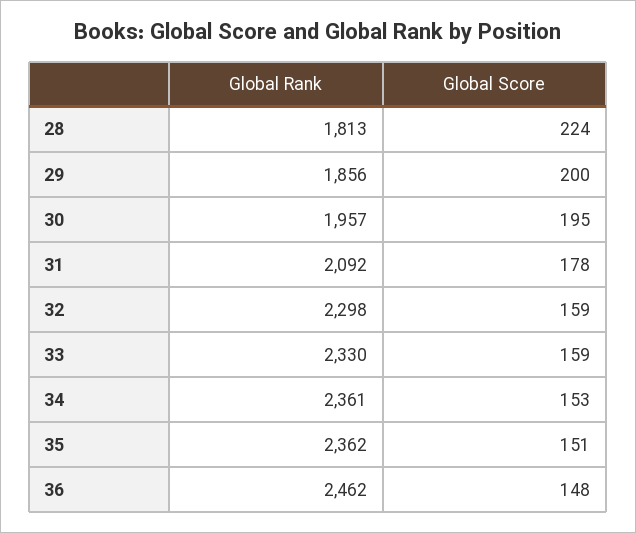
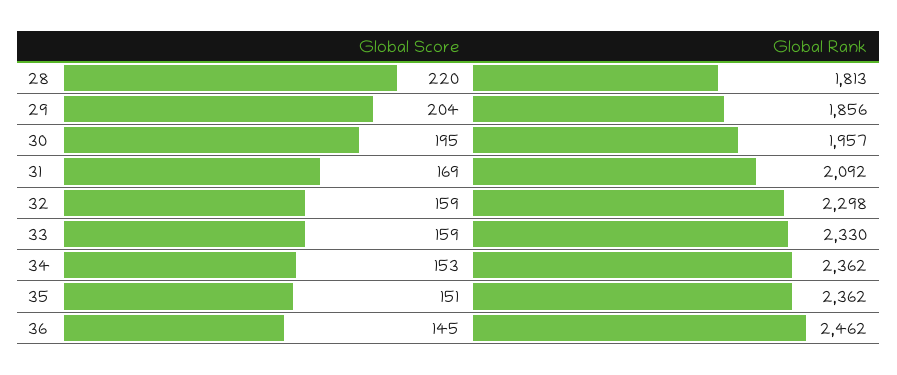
Global Score, 28: 224 -> 220
Global Score, 29: 200 -> 204
Global Score, 31: 178 -> 169
Global Rank, 34: 2361 -> 2362
Global Score, 36: 148 -> 145

